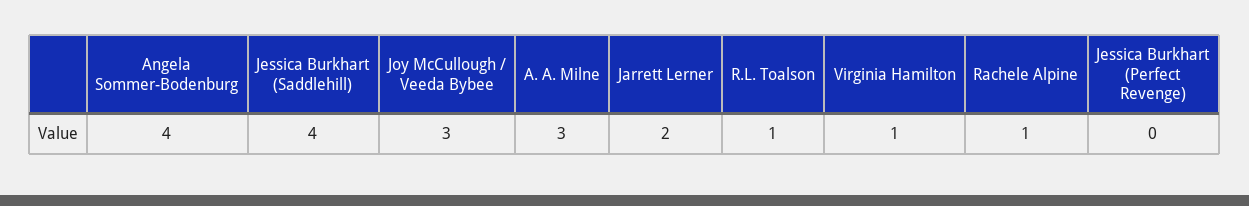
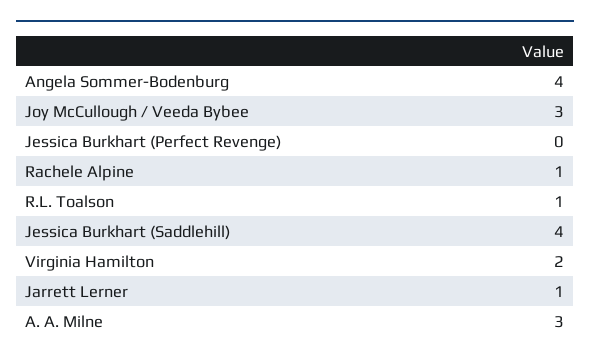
Jarrett Lerner: 2 -> 1
Virginia Hamilton: 1 -> 2

